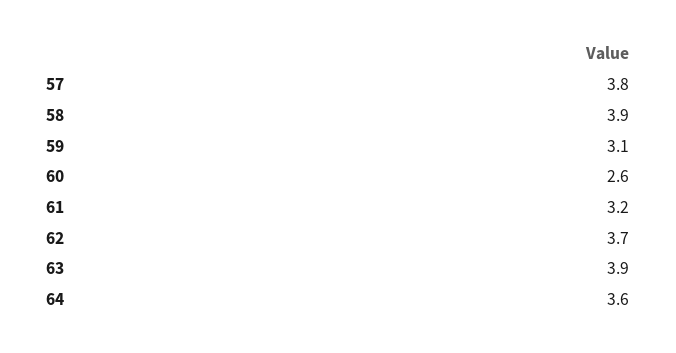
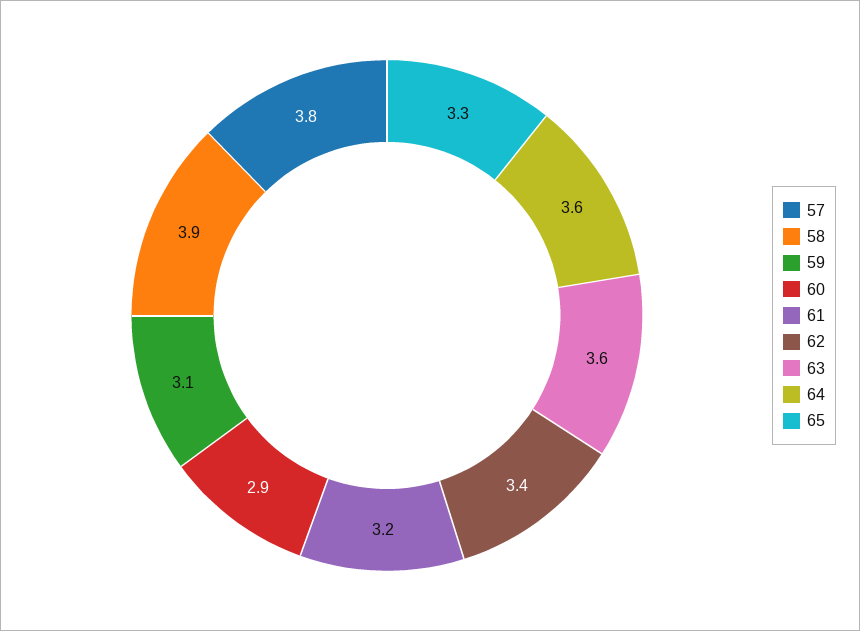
60: 2.6 -> 2.9
62: 3.7 -> 3.4
63: 3.9 -> 3.6
65: none -> 3.3

